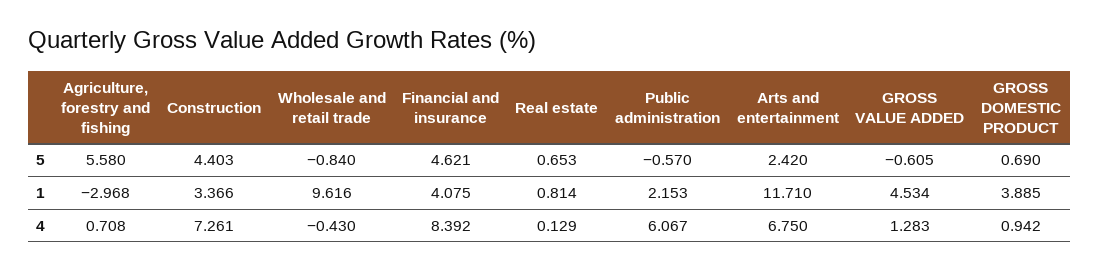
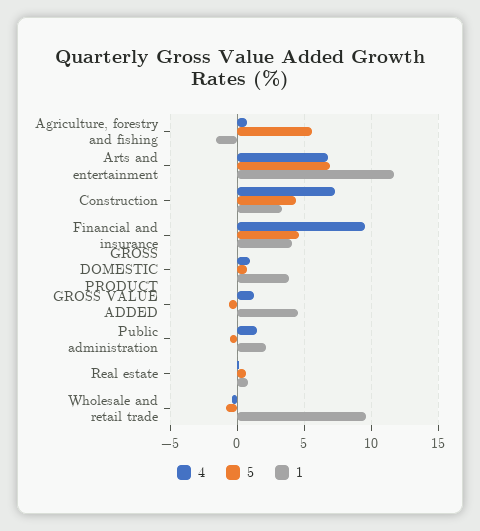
5, Arts and entertainment: 2.42 -> 7
1, Agriculture, forestry and fishing: -2.968 -> -1.5
4, Financial and insurance: 8.392 -> 9.5
4, Public administration: 6.067 -> 1.5

